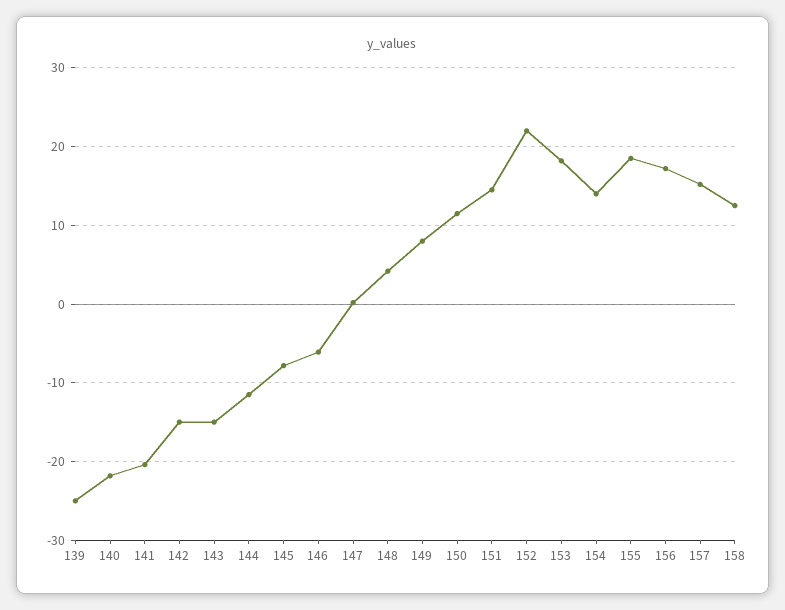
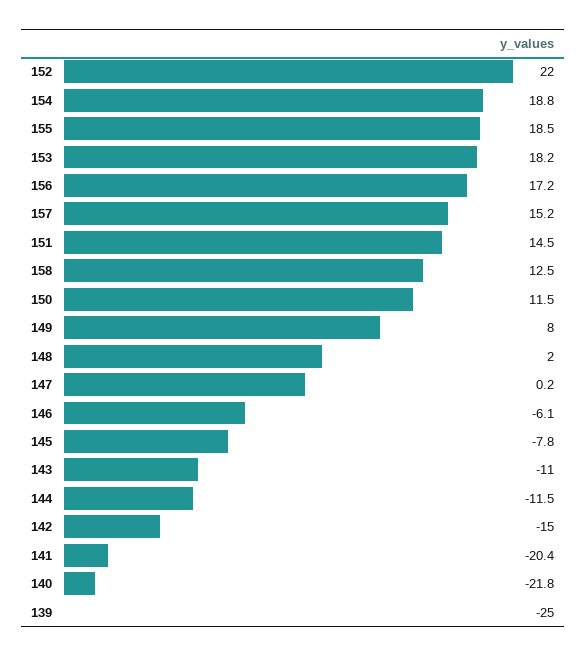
143: -15 -> -11
148: 4 -> 2
154: 14 -> 18.8

